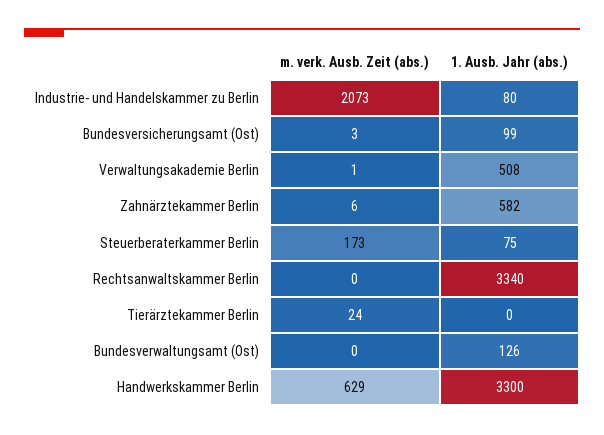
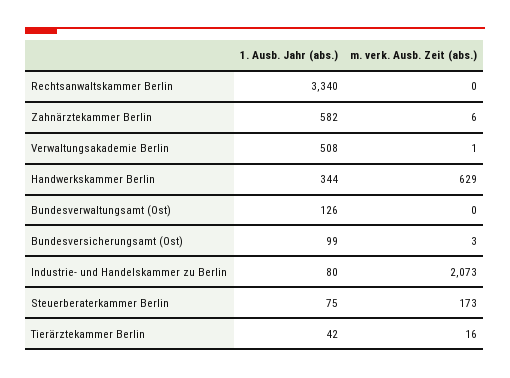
m. verk. Ausb. Zeit (abs.), Tierärztekammer Berlin: 24 -> 16
1. Ausb. Jahr (abs.), Tierärztekammer Berlin: 0 -> 42
1. Ausb. Jahr (abs.), Handwerkskammer Berlin: 3300 -> 344

